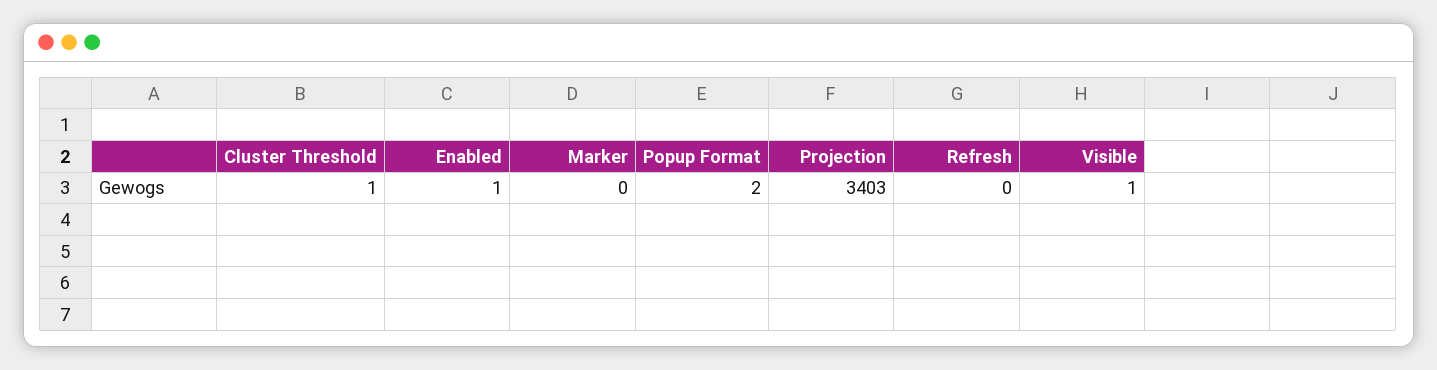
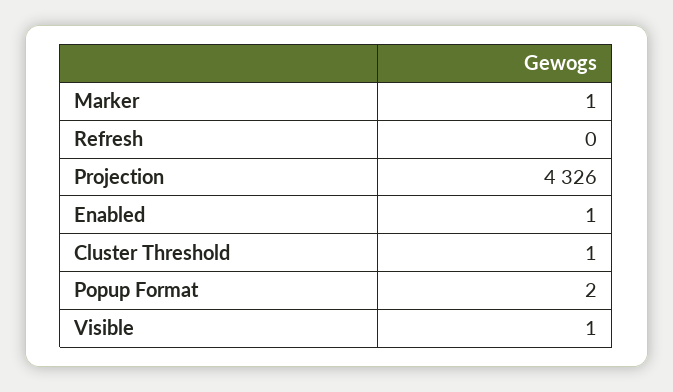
Marker: 0 -> 1
Projection: 3403 -> 4326

